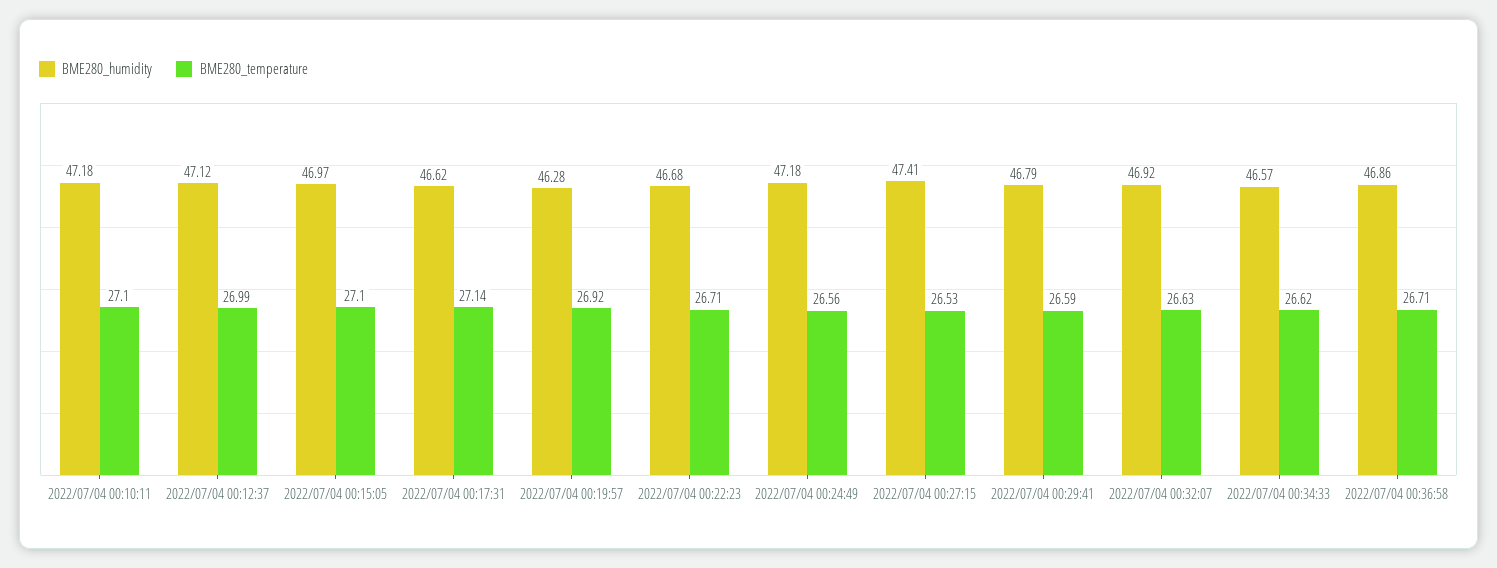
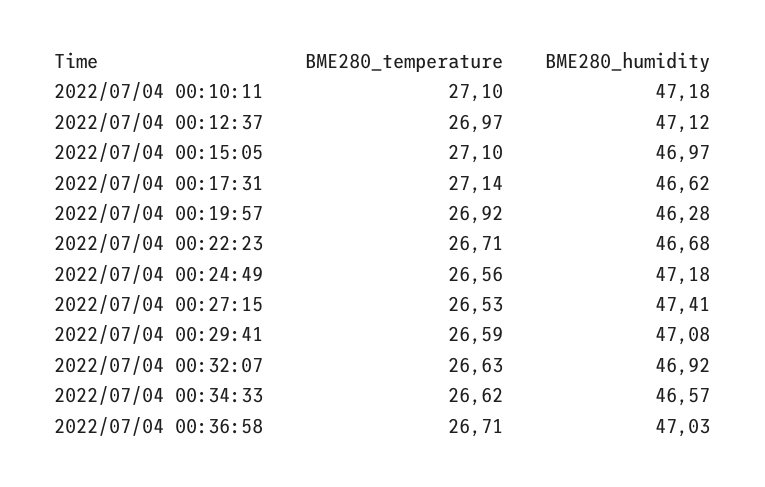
BME280_temperature, 2022/07/04 00:12:37: 26.99 -> 26.97
BME280_humidity, 2022/07/04 00:29:41: 46.79 -> 47.08
BME280_humidity, 2022/07/04 00:36:58: 46.86 -> 47.03

